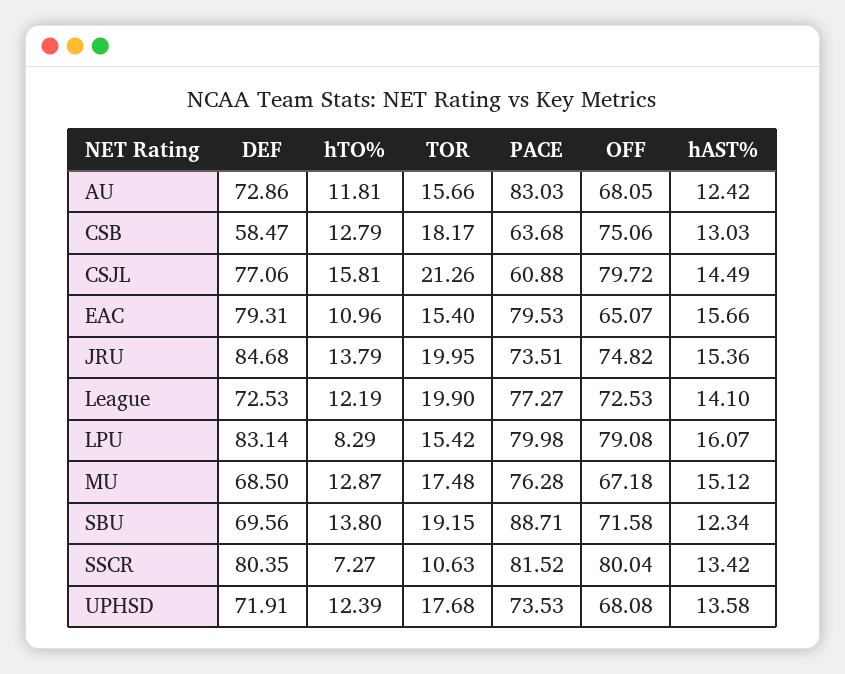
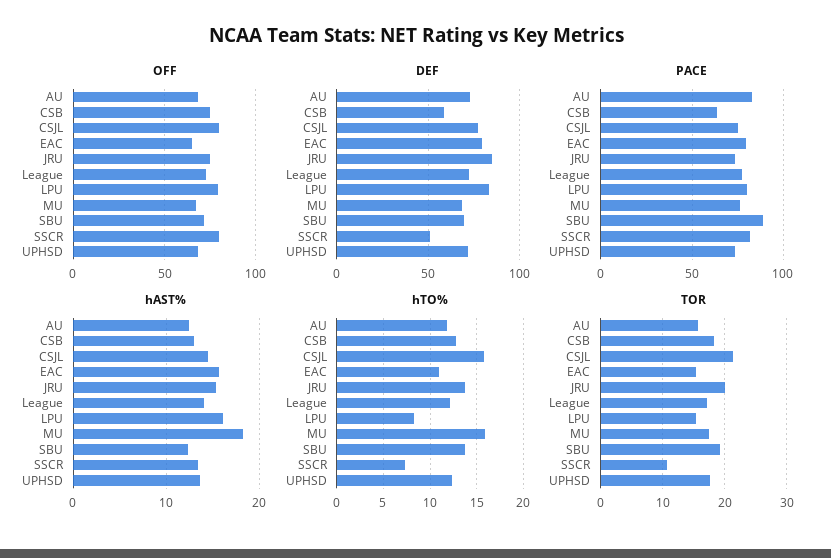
PACE, CSJL: 60.88 -> 75
TOR, League: 19.9 -> 17
hTO%, MU: 12.87 -> 16
hAST%, MU: 15.12 -> 18
DEF, SSCR: 80.35 -> 50

